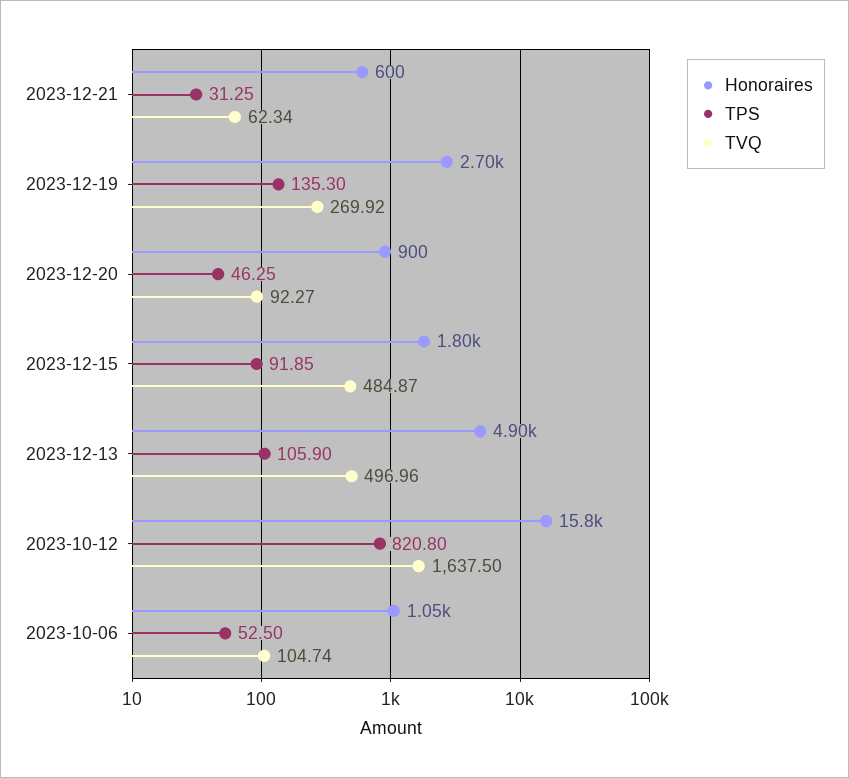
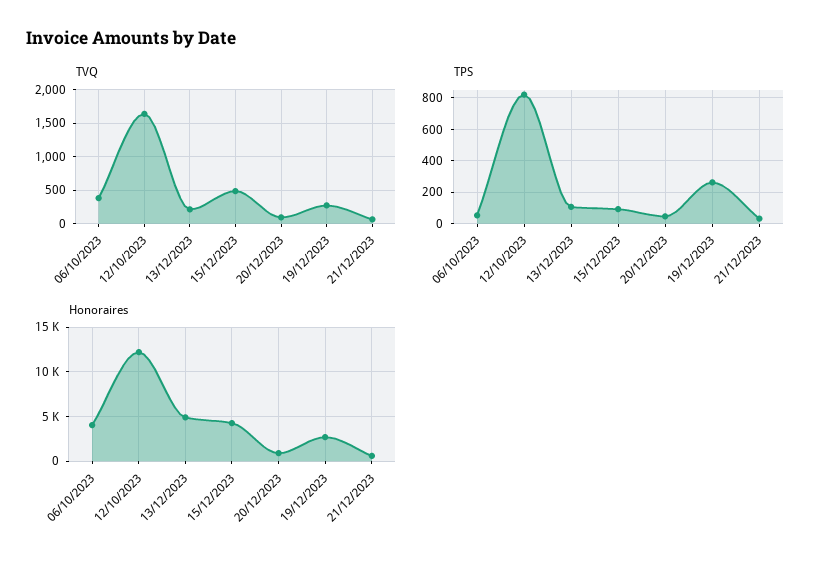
TPS, 2023-12-19: 135.3 -> 250
Honoraires, 2023-12-15: 1800 -> 4000
TVQ, 2023-12-13: 496.96 -> 200
Honoraires, 2023-10-12: 15800 -> 12000
Honoraires, 2023-10-06: 1050 -> 4000
TVQ, 2023-10-06: 104.74 -> 400

